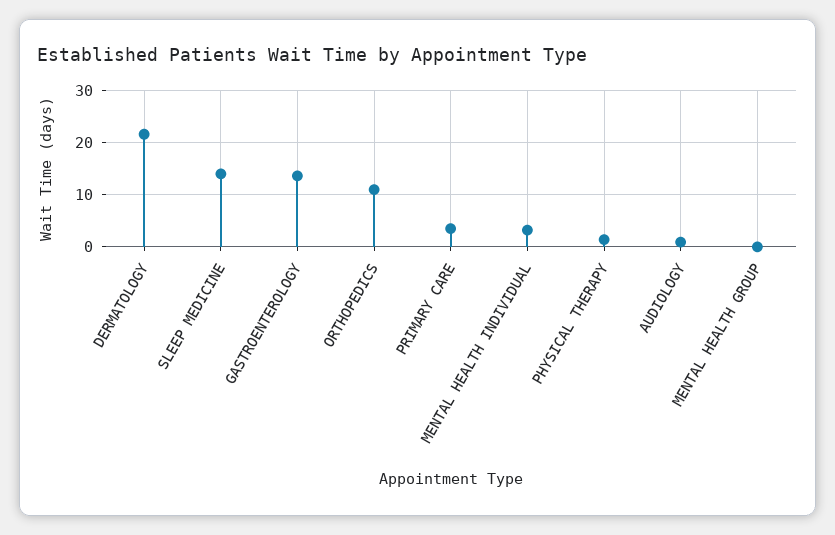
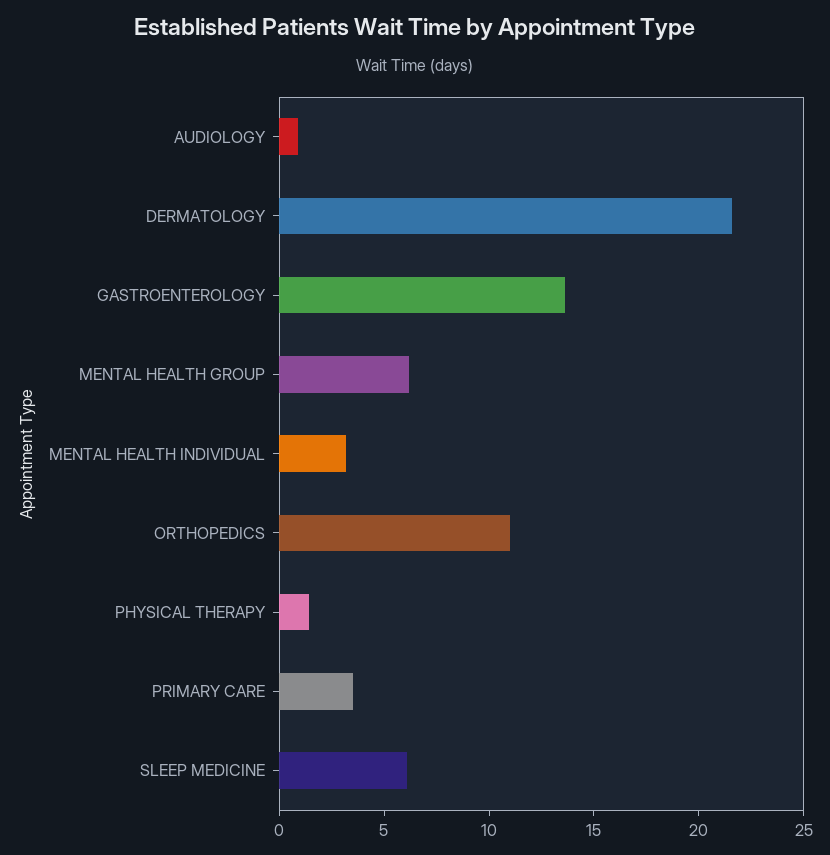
SLEEP MEDICINE: 14 -> 6
MENTAL HEALTH GROUP: 0 -> 6

